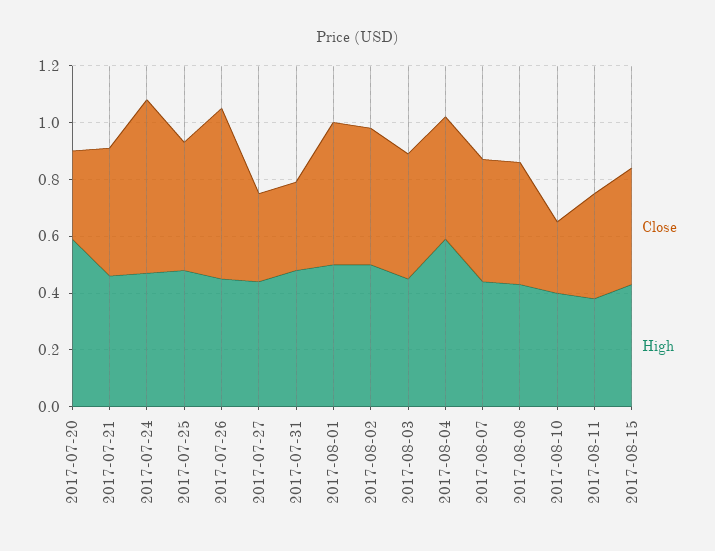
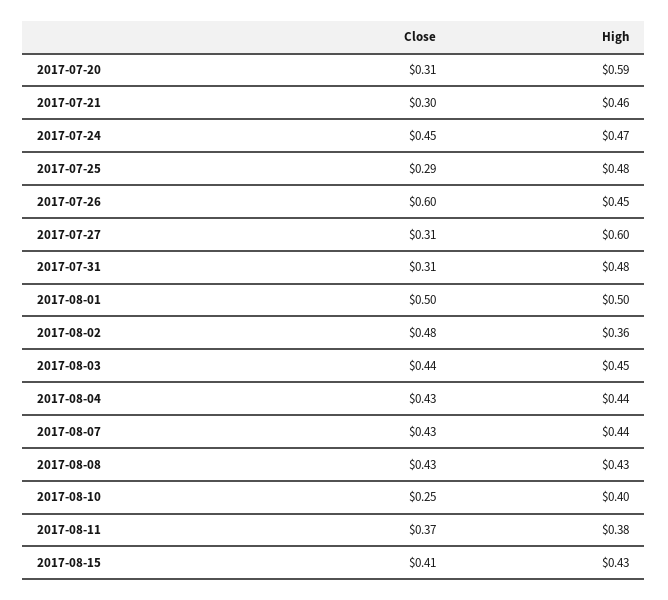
Close, 2017-07-21: 0.45 -> 0.3
Close, 2017-07-24: 0.6 -> 0.45
Close, 2017-07-25: 0.45 -> 0.29
High, 2017-07-27: 0.45 -> 0.6
High, 2017-08-02: 0.5 -> 0.36
High, 2017-08-04: 0.6 -> 0.44

